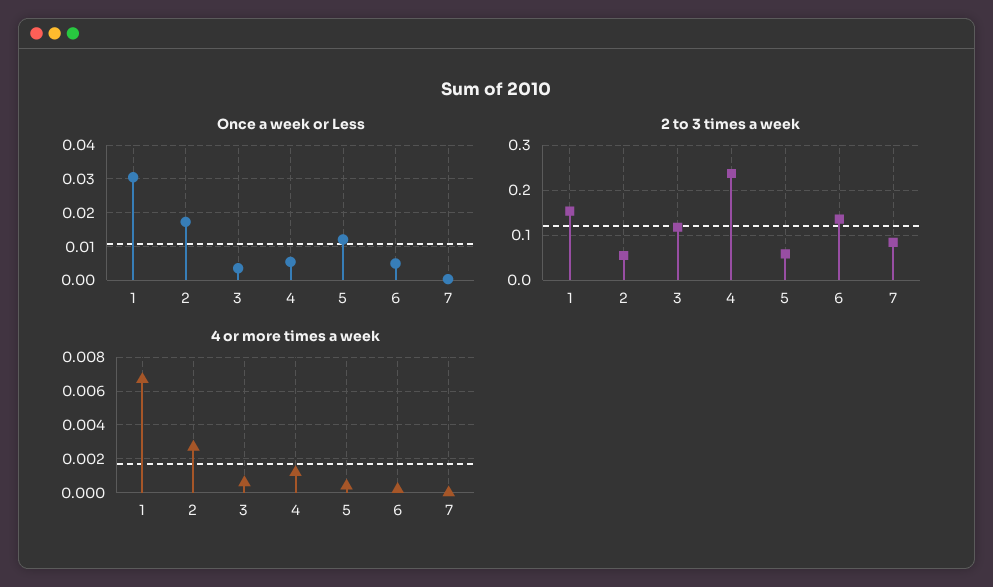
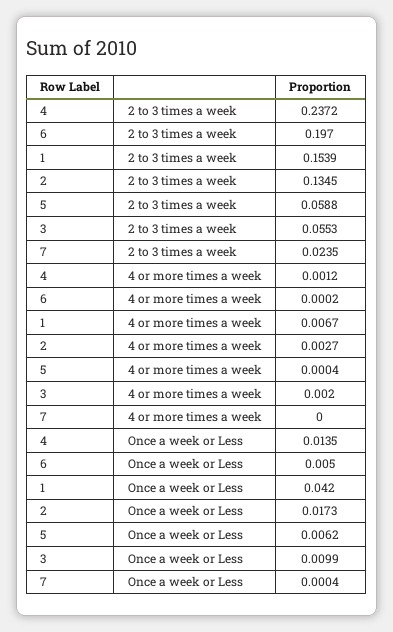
Once a week or Less, 1: 0.03 -> 0.042
Once a week or Less, 3: 0.004 -> 0.0099
Once a week or Less, 4: 0.006 -> 0.0135
Once a week or Less, 5: 0.012 -> 0.0062
2 to 3 times a week, 2: 0.06 -> 0.1345
2 to 3 times a week, 3: 0.12 -> 0.0553
2 to 3 times a week, 6: 0.14 -> 0.197
2 to 3 times a week, 7: 0.08 -> 0.0235
4 or more times a week, 3: 0.0005 -> 0.002

